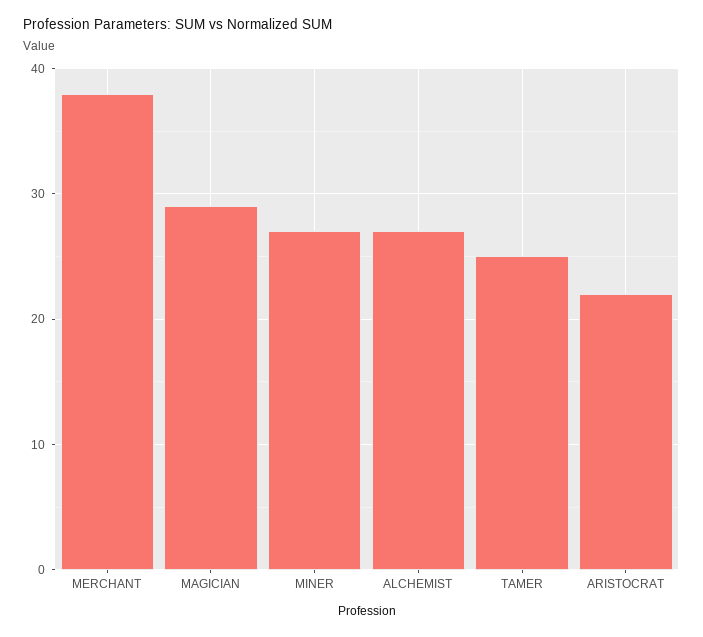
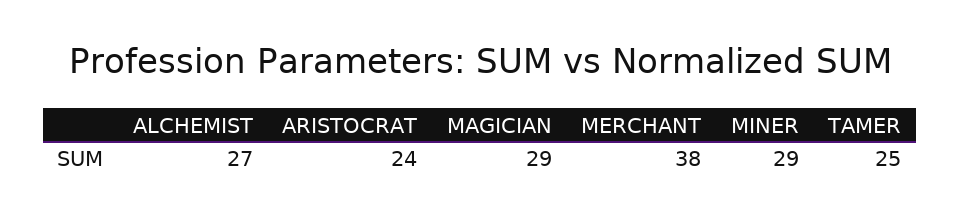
MINER: 27 -> 29
ARISTOCRAT: 22 -> 24

